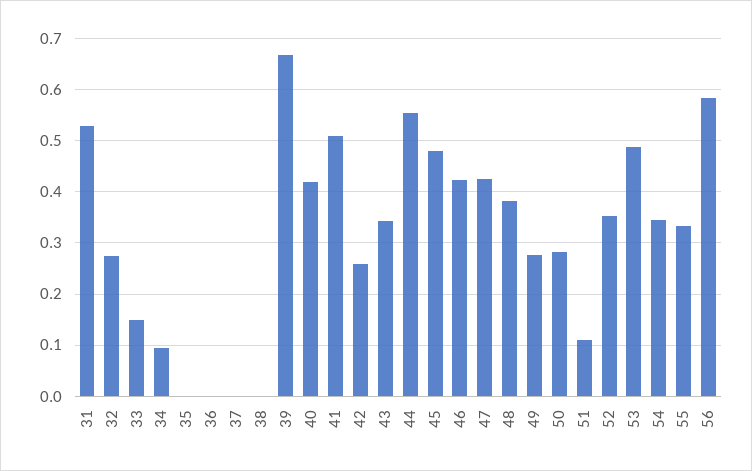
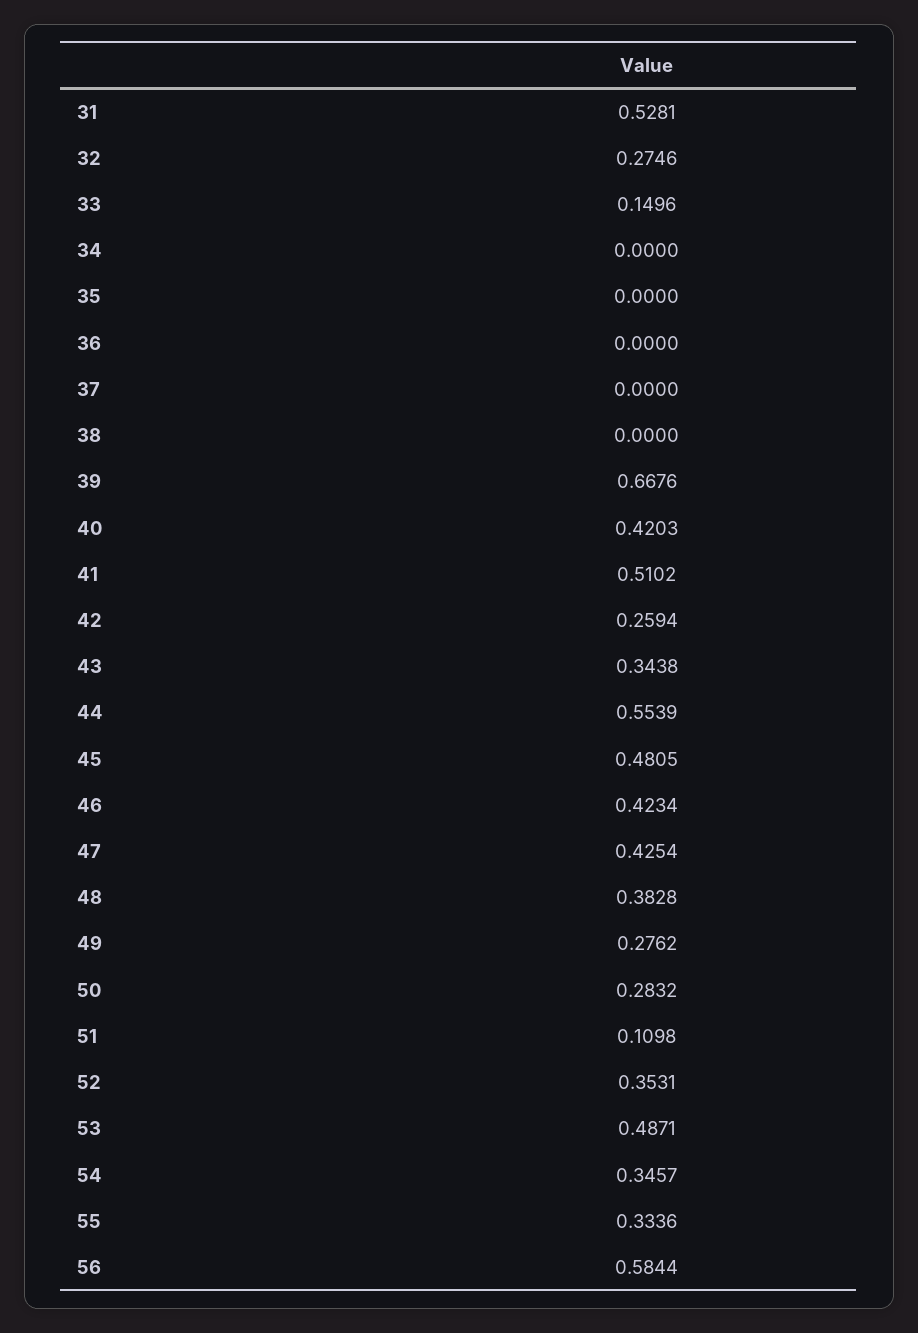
34: 0.1 -> 0

